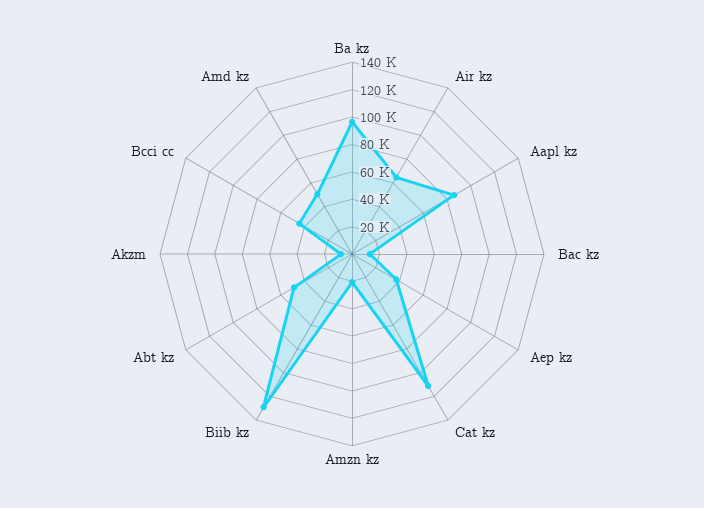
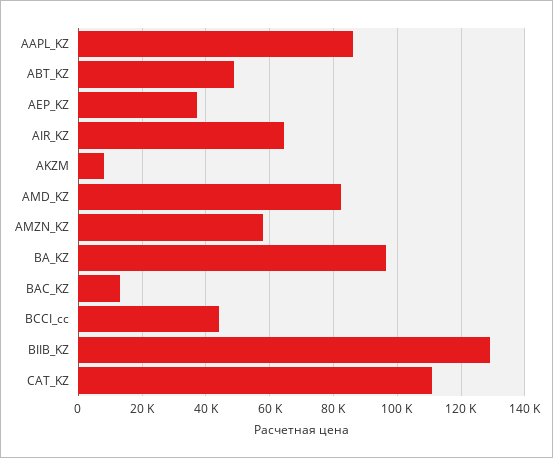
Amzn kz: 20000 -> 58000
Amd kz: 50000 -> 82000

